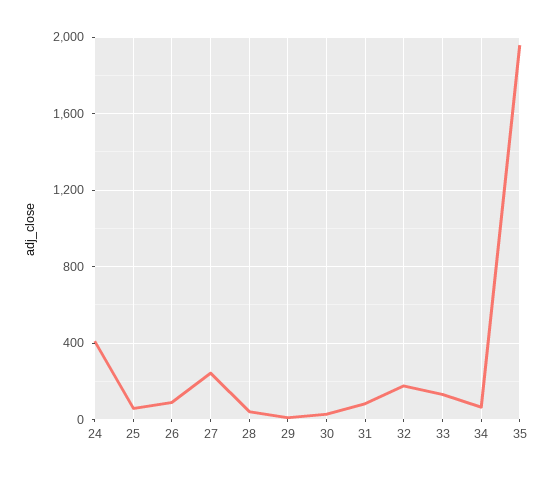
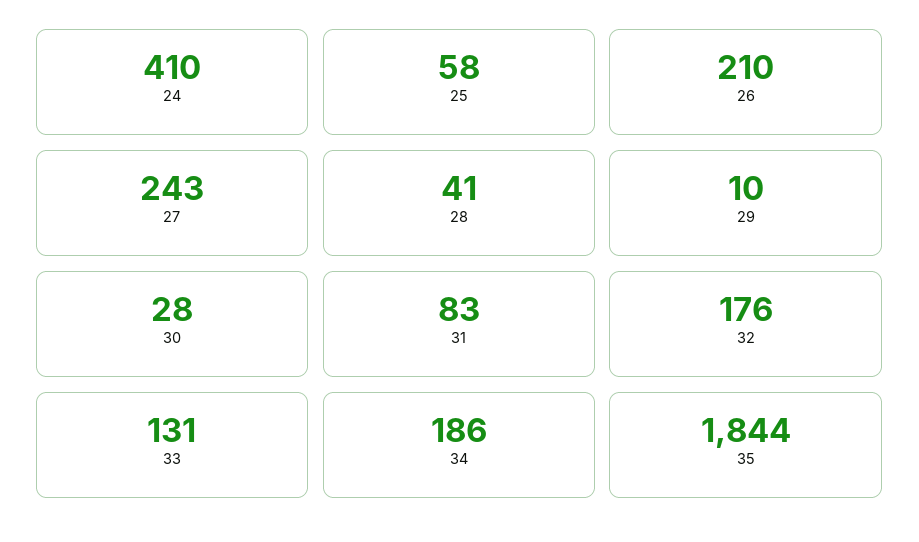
26: 100 -> 210
34: 50 -> 186
35: 1950 -> 1844

